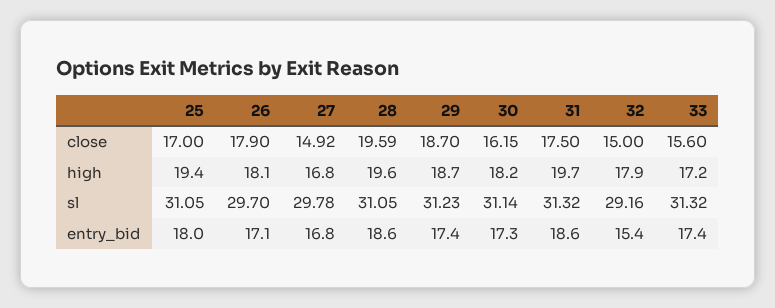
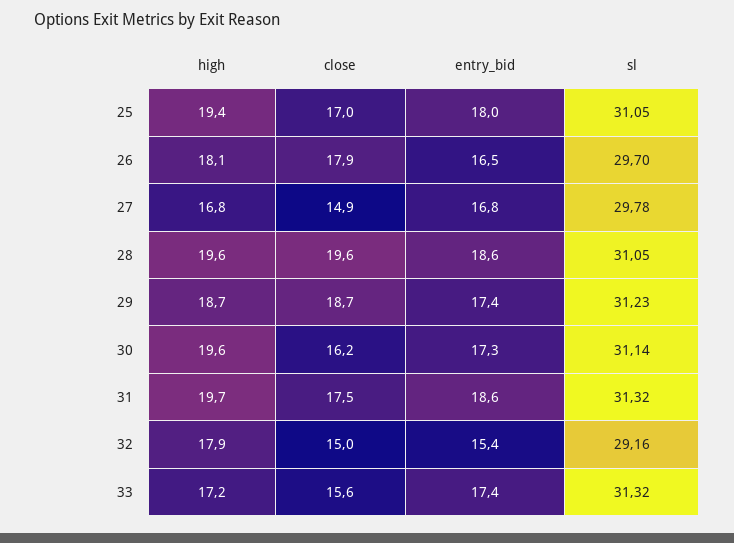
30, high: 18.2 -> 19.6
26, entry_bid: 17.1 -> 16.5

